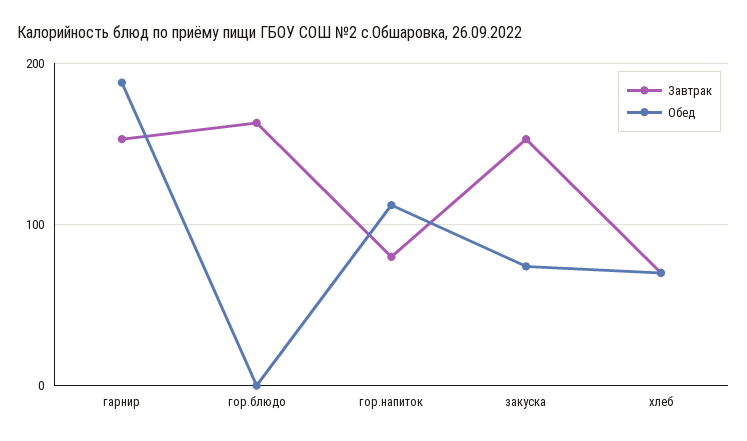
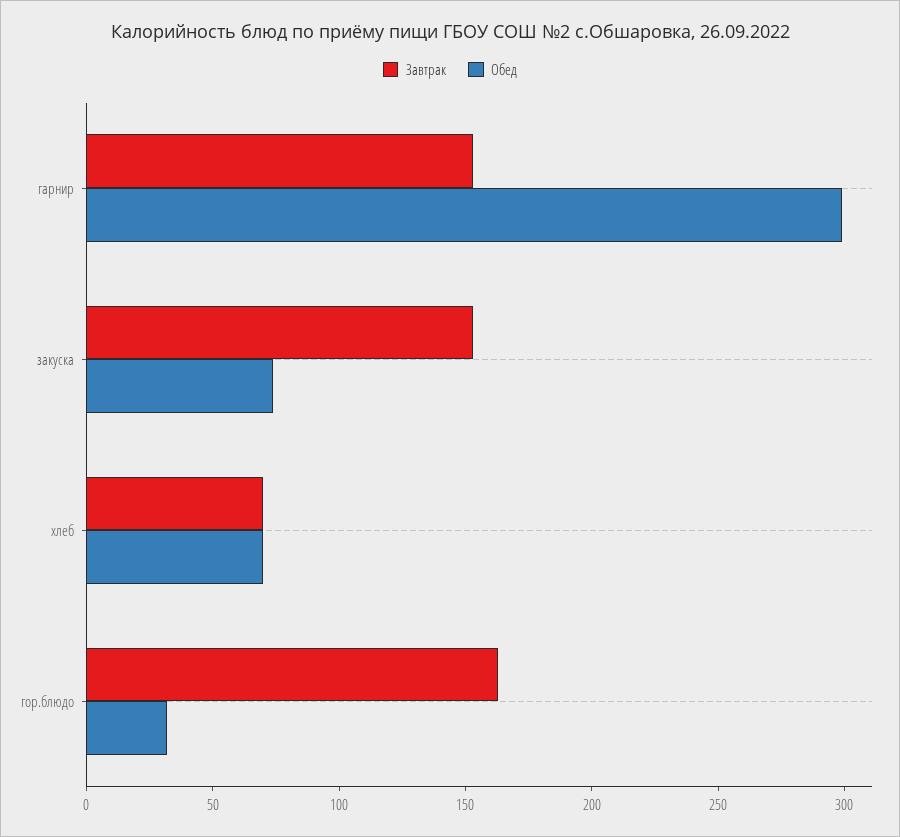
Обед, гарнир: 190 -> 300
Обед, гор.блюдо: 0 -> 30
Завтрак, гор.напиток: 80 -> none
Обед, гор.напиток: 110 -> none

